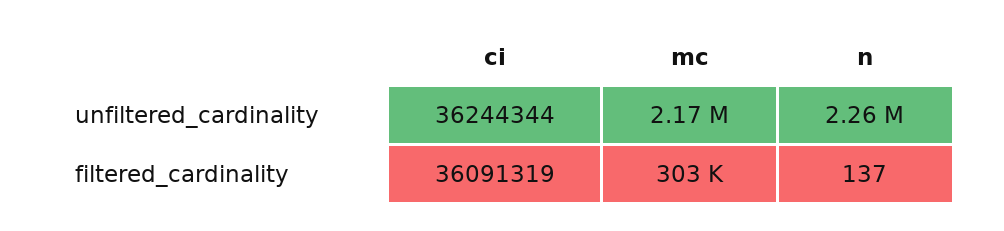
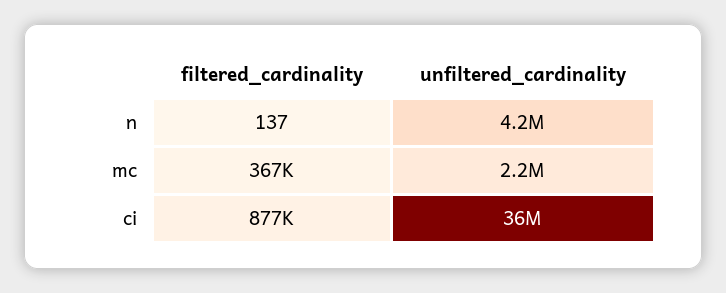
n, unfiltered_cardinality: 2260000 -> 4200000
ci, filtered_cardinality: 36091319 -> 877000
mc, filtered_cardinality: 303000 -> 367000

